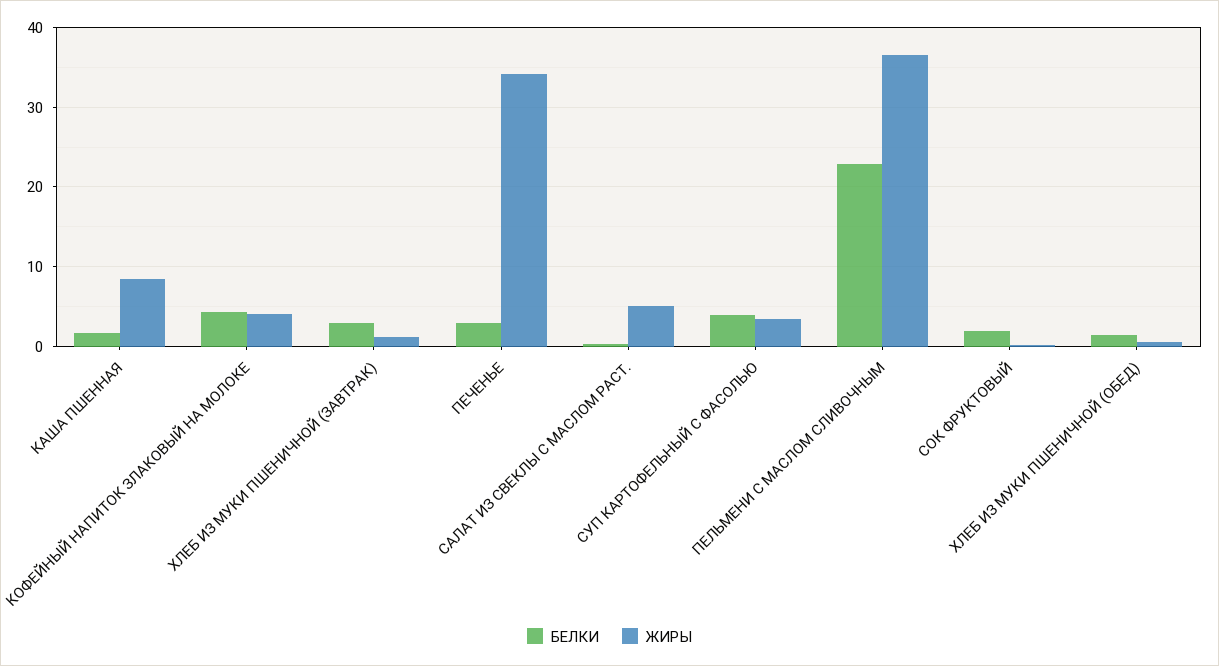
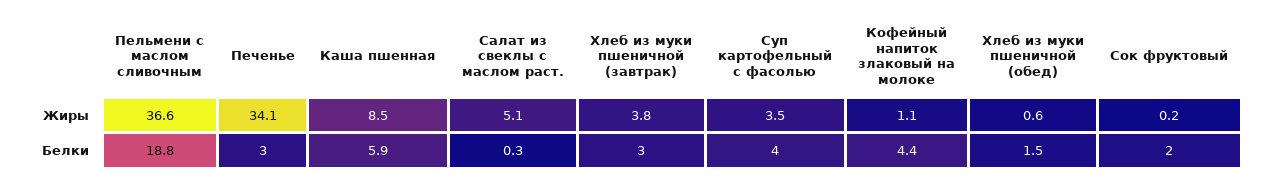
БЕЛКИ, КАША ПШЕННАЯ: 2 -> 5.9
ЖИРЫ, КОФЕЙНЫЙ НАПИТОК ЗЛАКОВЫЙ НА МОЛОКЕ: 4 -> 1.1
ЖИРЫ, ХЛЕБ ИЗ МУКИ ПШЕНИЧНОЙ (ЗАВТРАК): 1 -> 3.8
БЕЛКИ, ПЕЛЬМЕНИ С МАСЛОМ СЛИВОЧНЫМ: 23 -> 18.8

